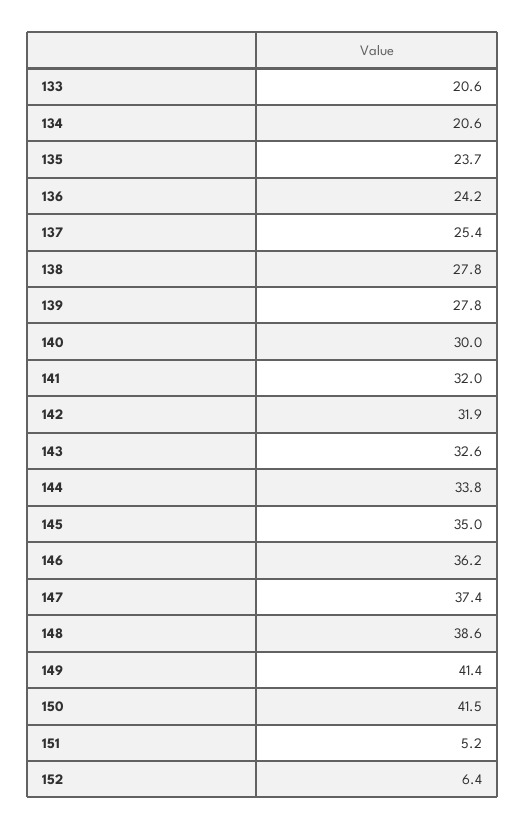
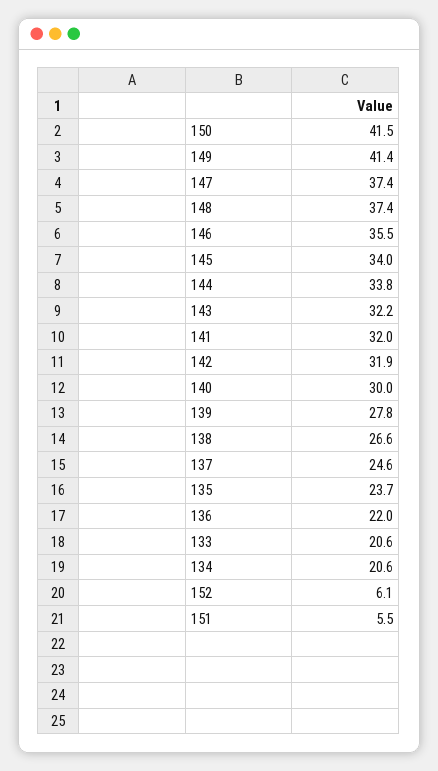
136: 24.2 -> 22
137: 25.4 -> 24.6
138: 27.8 -> 26.6
143: 32.6 -> 32.2
145: 35 -> 34
146: 36.2 -> 35.5
148: 38.6 -> 37.4
151: 5.2 -> 5.5
152: 6.4 -> 6.1

